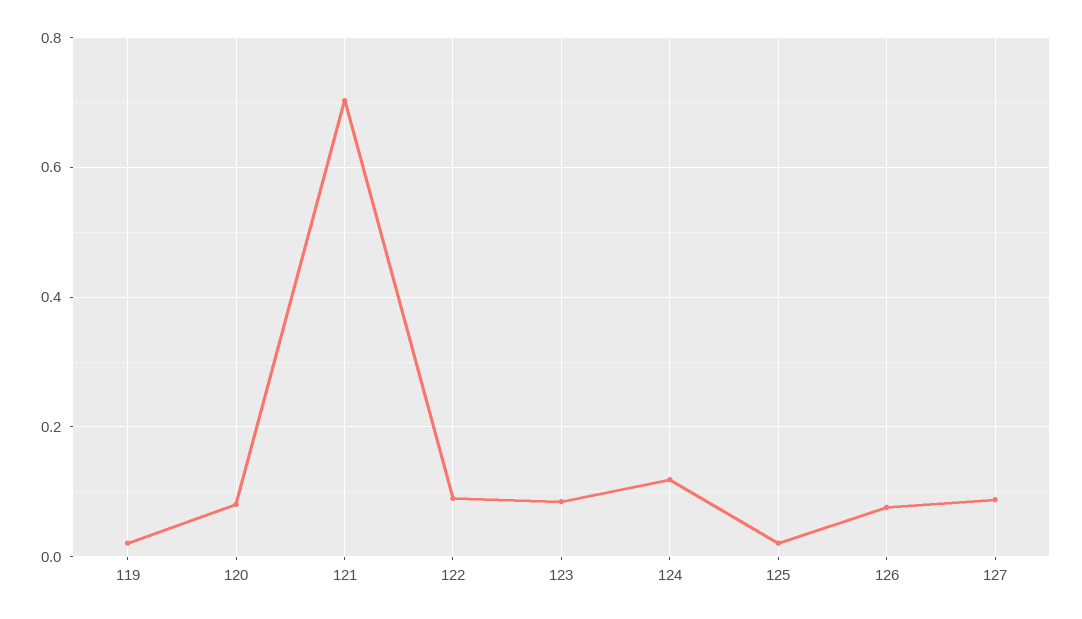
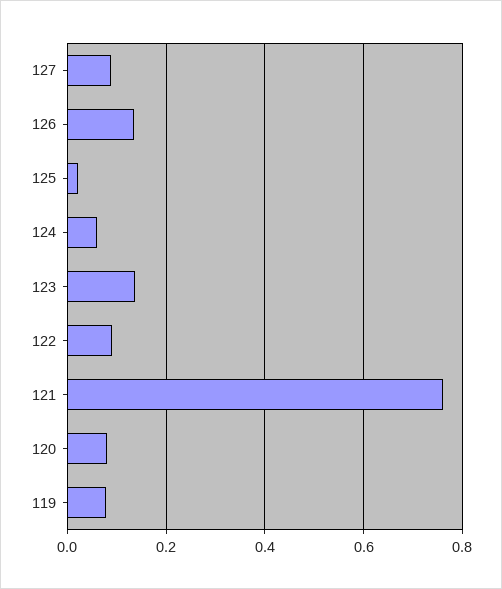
119: 0.02 -> 0.08
121: 0.7 -> 0.76
123: 0.08 -> 0.14
124: 0.12 -> 0.06
126: 0.08 -> 0.14

